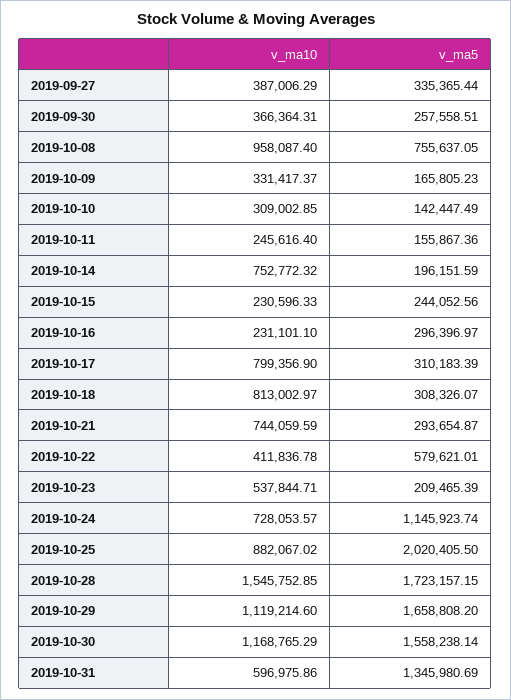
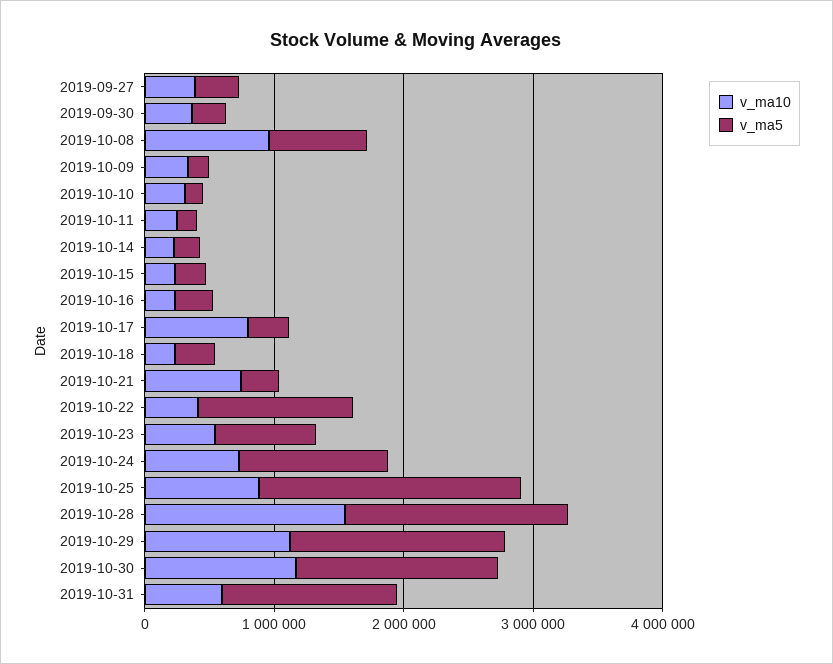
v_ma10, 2019-10-14: 752772.32 -> 200000
v_ma10, 2019-10-18: 813002.97 -> 200000
v_ma5, 2019-10-22: 579621.01 -> 1200000
v_ma5, 2019-10-23: 209465.39 -> 800000

